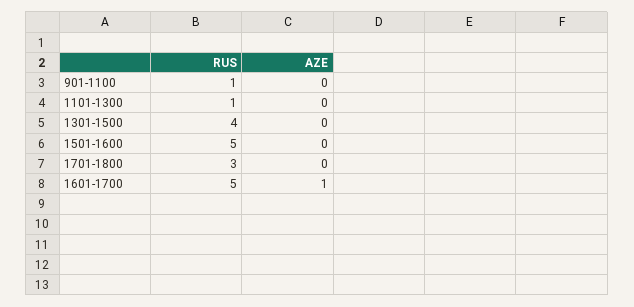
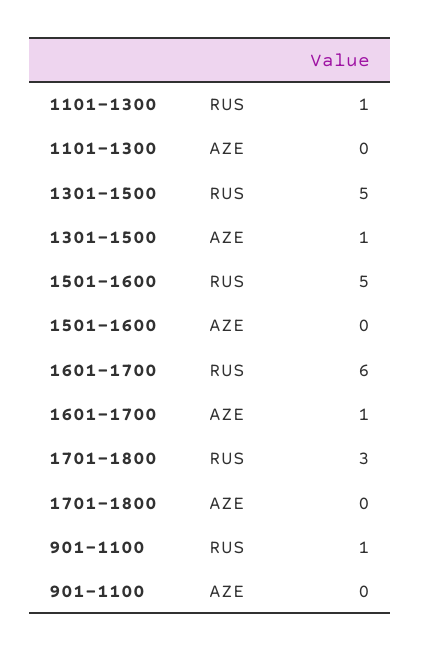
RUS, 1301-1500: 4 -> 5
AZE, 1301-1500: 0 -> 1
RUS, 1601-1700: 5 -> 6

